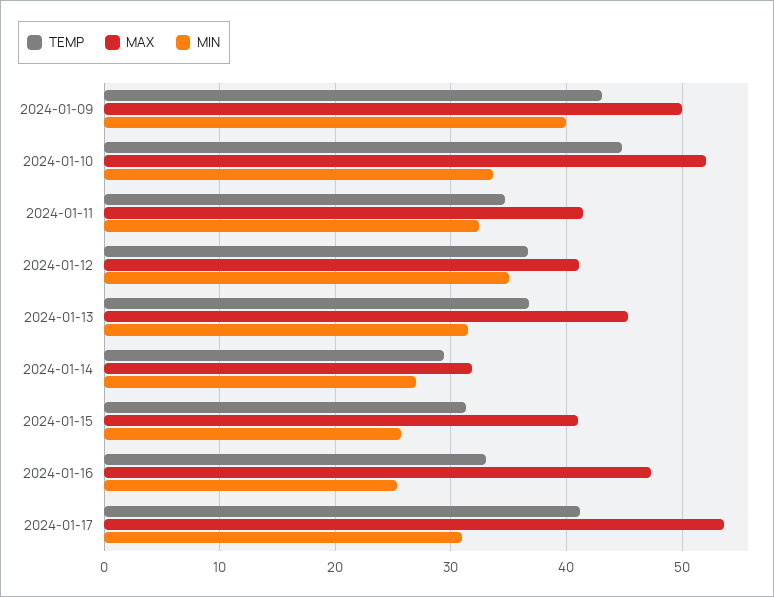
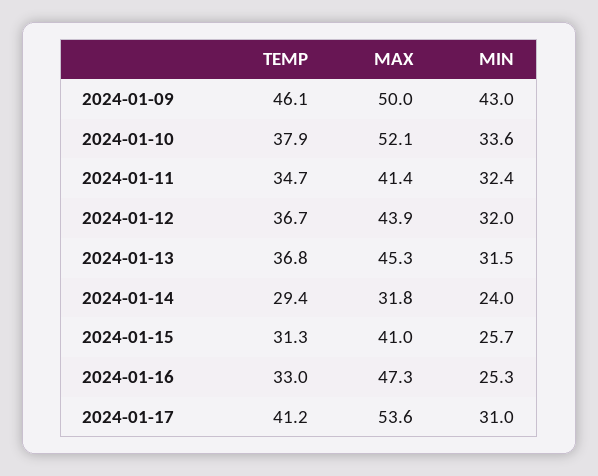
TEMP, 2024-01-09: 43 -> 46.1
MIN, 2024-01-09: 40 -> 43
TEMP, 2024-01-10: 45 -> 37.9
MAX, 2024-01-12: 41 -> 43.9
MIN, 2024-01-12: 35 -> 32
MIN, 2024-01-14: 27 -> 24

